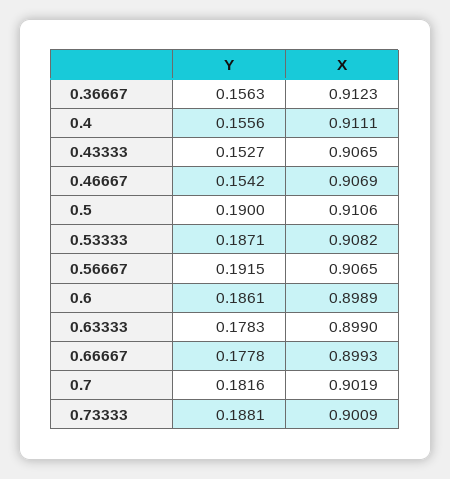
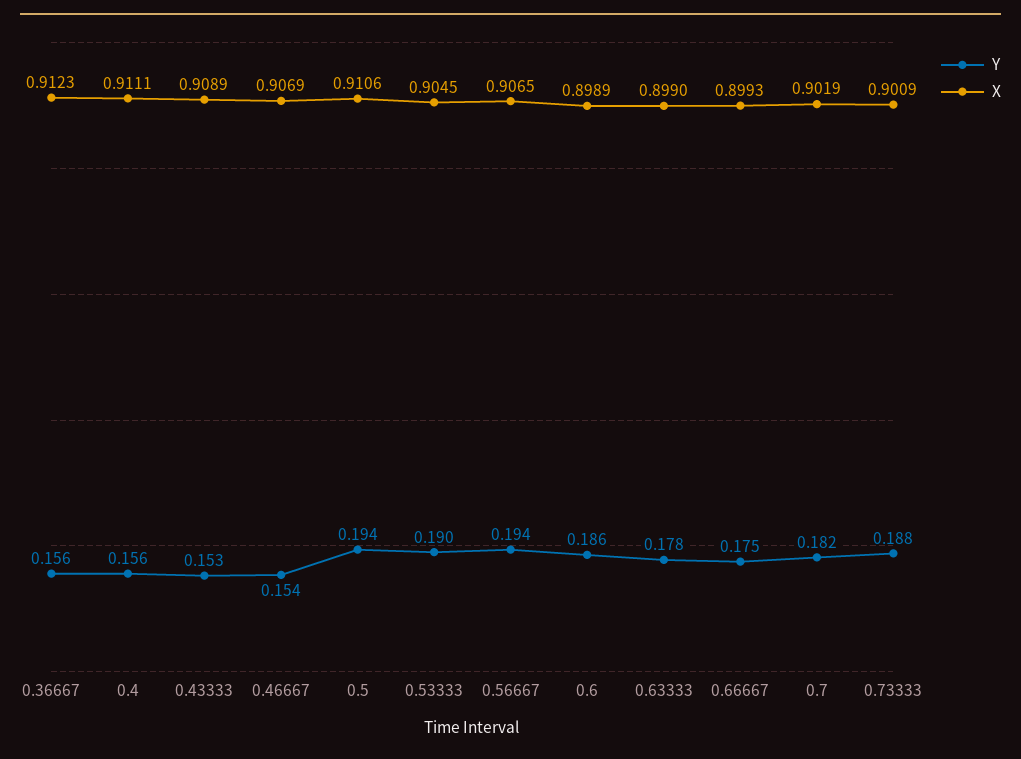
X, 0.43333: 0.9065 -> 0.9089
Y, 0.5: 0.19 -> 0.194
Y, 0.53333: 0.1871 -> 0.19
X, 0.53333: 0.9082 -> 0.9045
Y, 0.56667: 0.1915 -> 0.194
Y, 0.66667: 0.1778 -> 0.175

